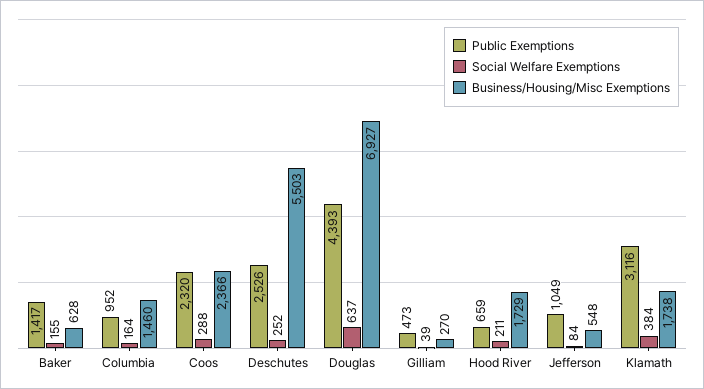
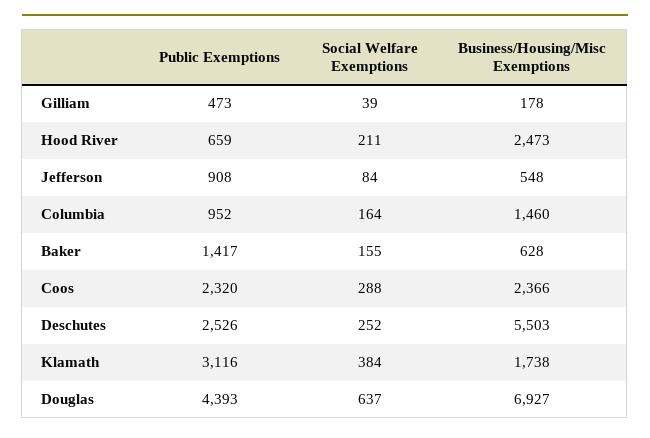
Business/Housing/Misc Exemptions, Gilliam: 270 -> 178
Business/Housing/Misc Exemptions, Hood River: 1729 -> 2473
Public Exemptions, Jefferson: 1049 -> 908

